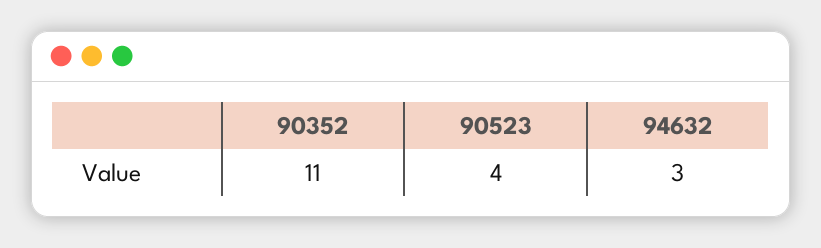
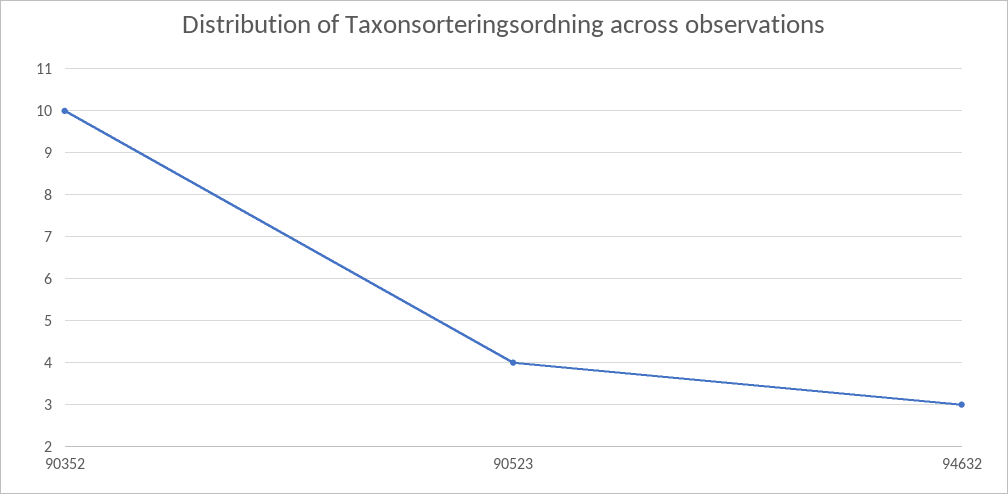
90352: 11 -> 10

